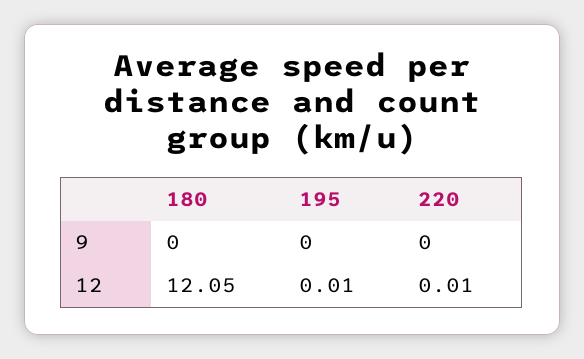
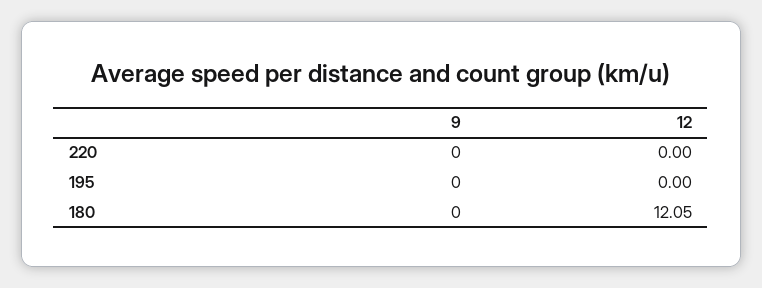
195, 12: 0.01 -> 0
220, 12: 0.01 -> 0

